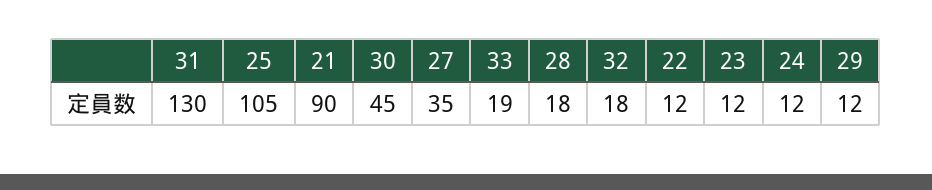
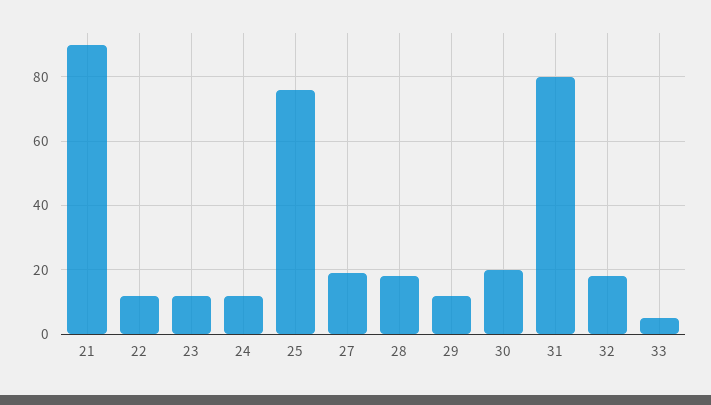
31: 130 -> 80
25: 105 -> 75
30: 45 -> 20
27: 35 -> 20
33: 19 -> 5

